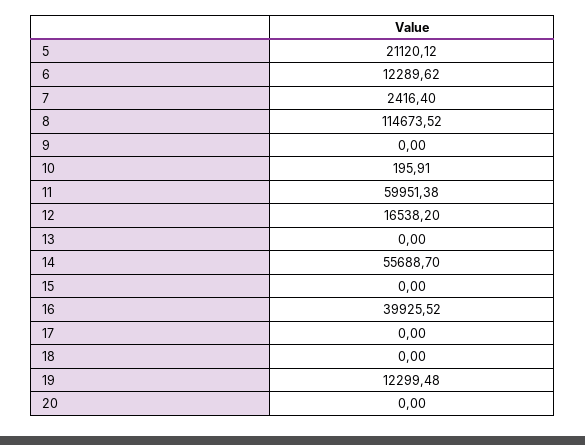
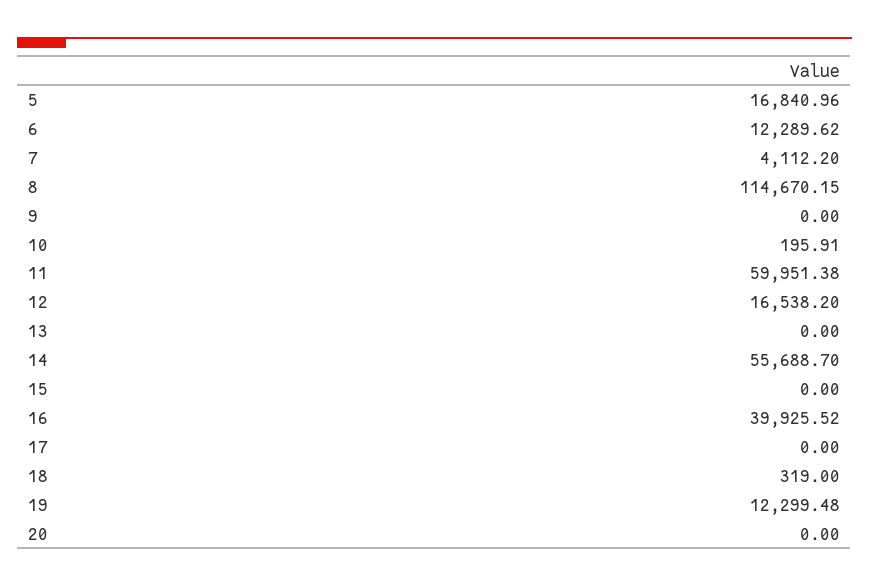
5: 21120.12 -> 16840.96
7: 2416.4 -> 4112.2
8: 114673.52 -> 114670.15
18: 0 -> 319

